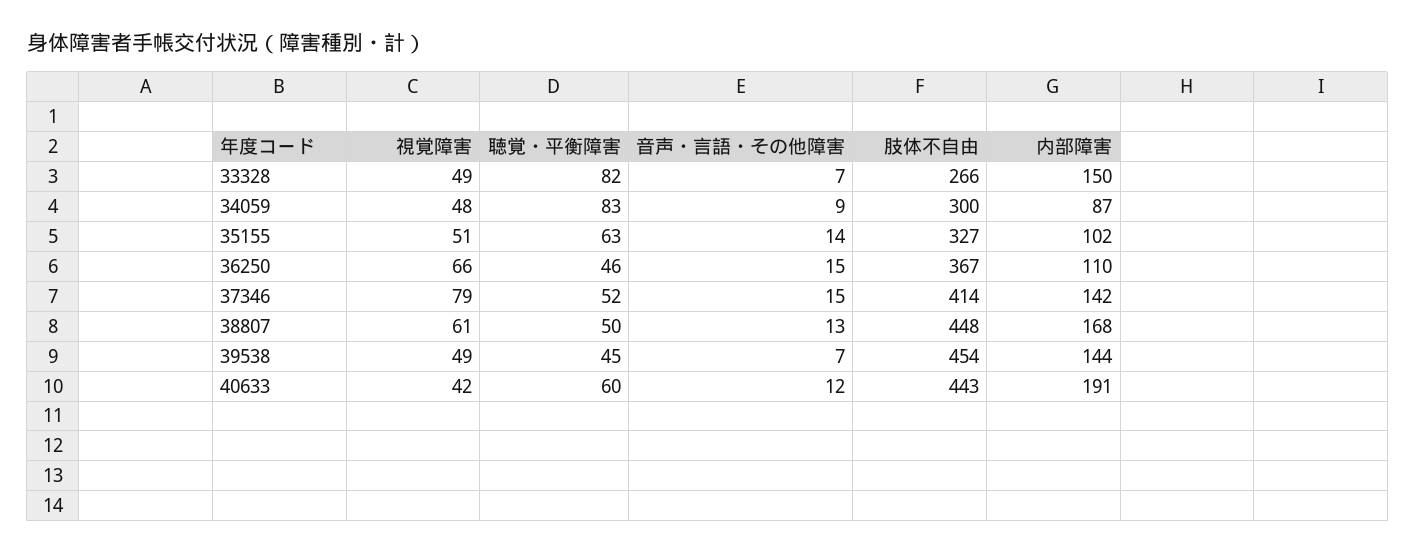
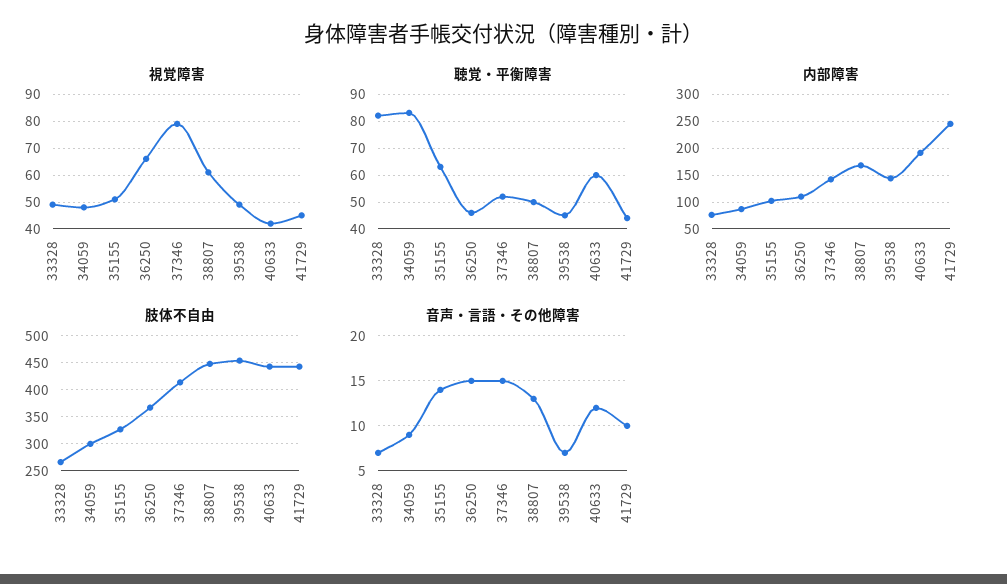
内部障害, 33328: 150 -> 75
視覚障害, 41729: none -> 45
聴覚・平衡障害, 41729: none -> 45
内部障害, 41729: none -> 250
肢体不自由, 41729: none -> 450
音声・言語・その他障害, 41729: none -> 10

